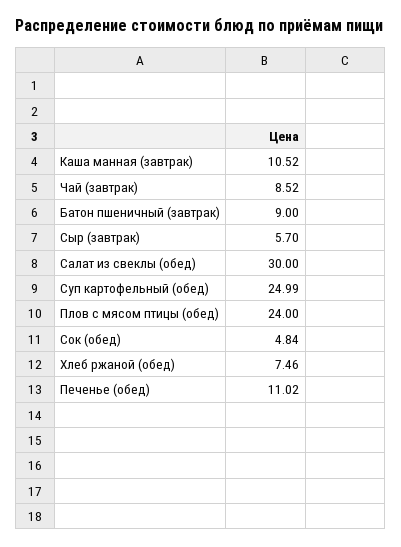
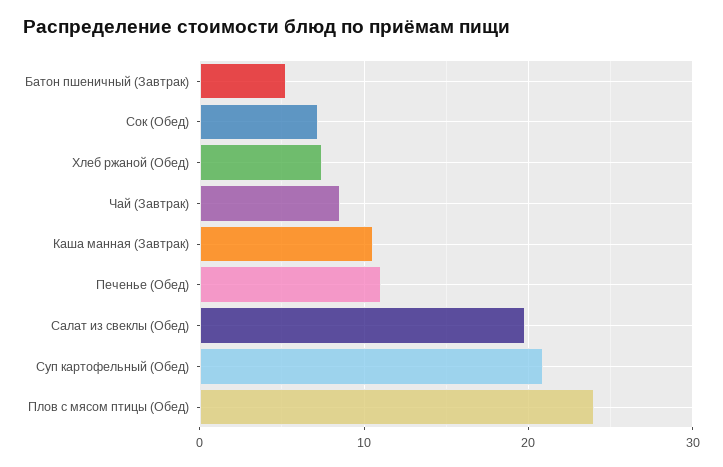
Батон пшеничный (завтрак): 9 -> 5
Сыр (завтрак): 5.7 -> none
Салат из свеклы (обед): 30 -> 20
Суп картофельный (обед): 24.99 -> 21
Сок (обед): 4.84 -> 7

